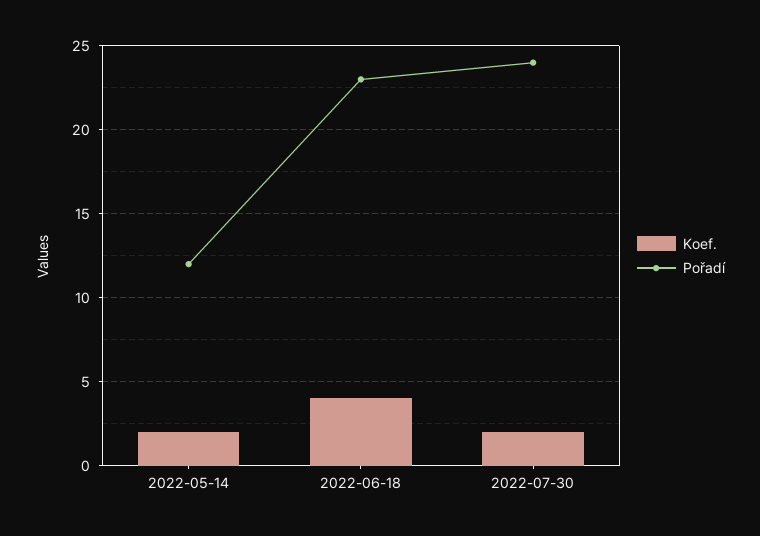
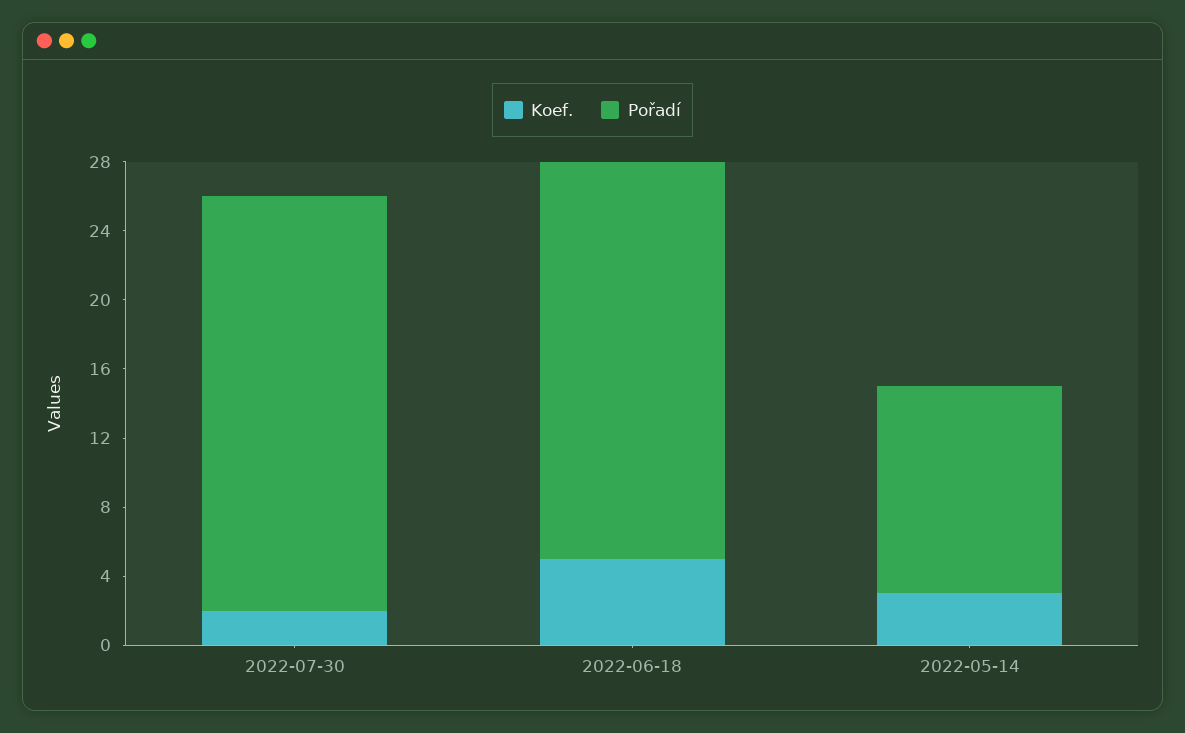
Koef., 2022-05-14: 2 -> 3
Koef., 2022-06-18: 4 -> 5

